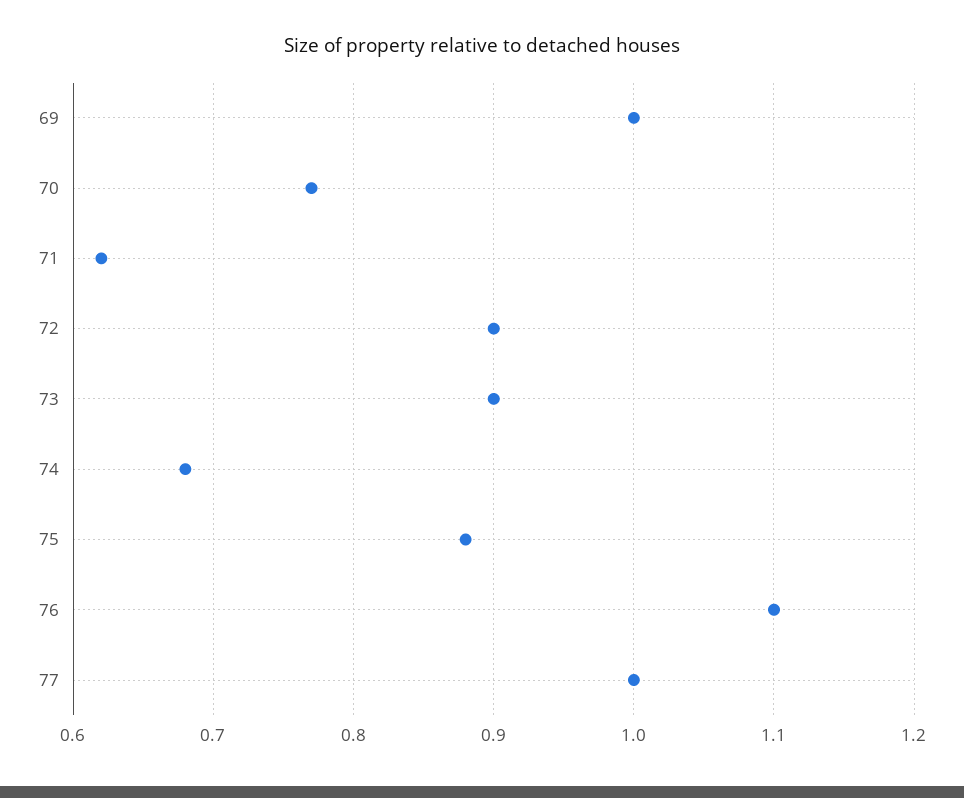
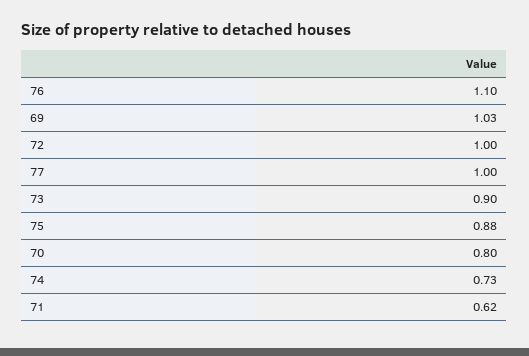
69: 1 -> 1.03
70: 0.77 -> 0.8
72: 0.9 -> 1
74: 0.68 -> 0.73

